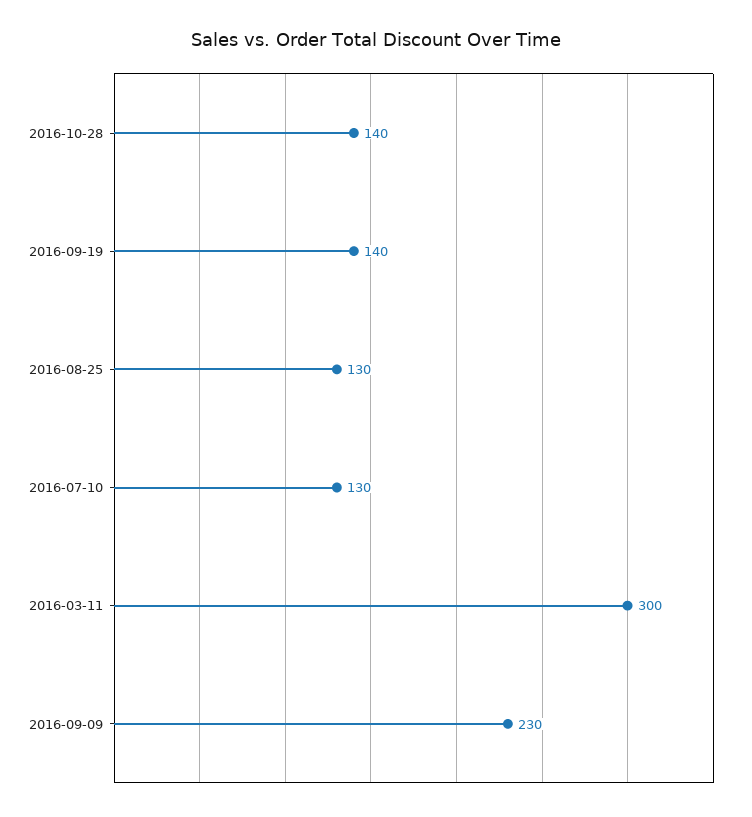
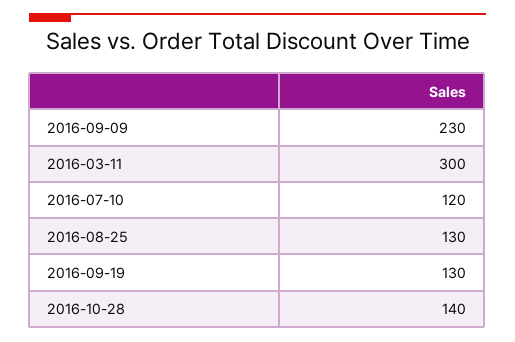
2016-09-19: 140 -> 130
2016-07-10: 130 -> 120

